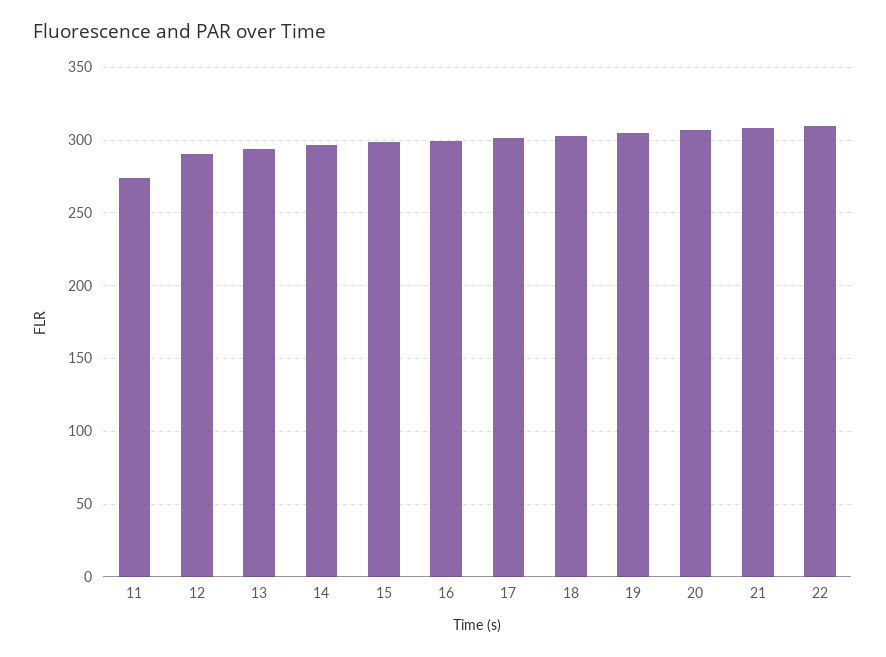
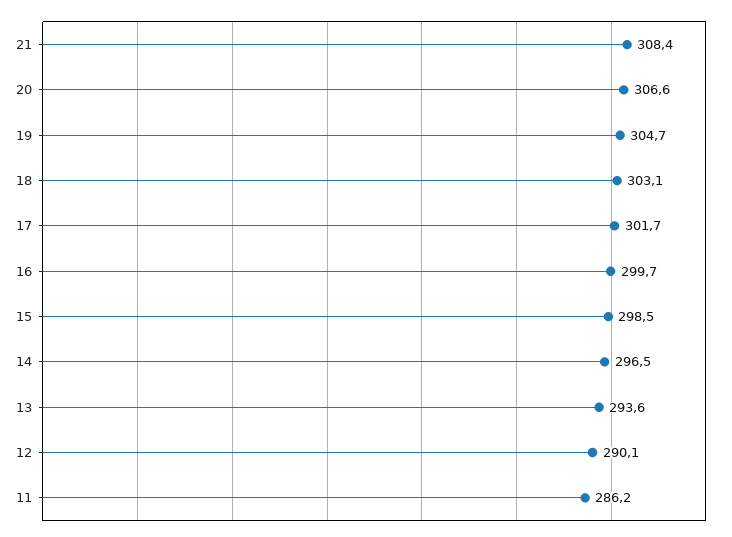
11: 275 -> 286.2
22: 310 -> none

